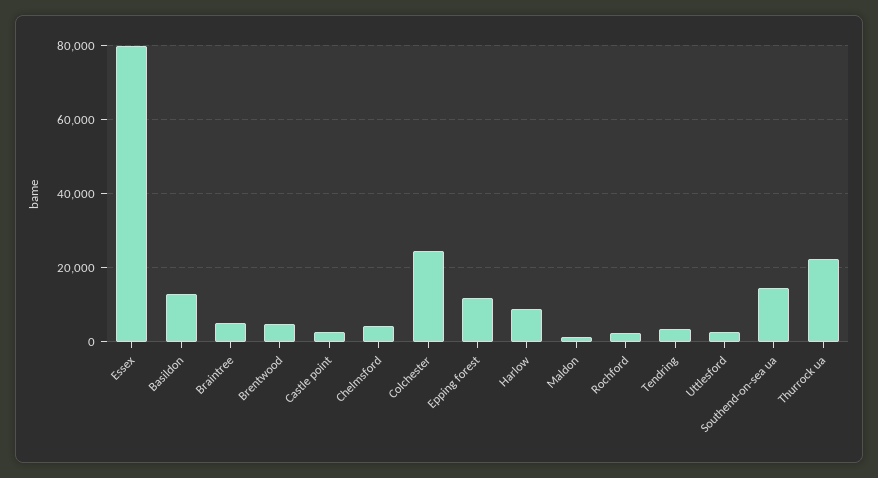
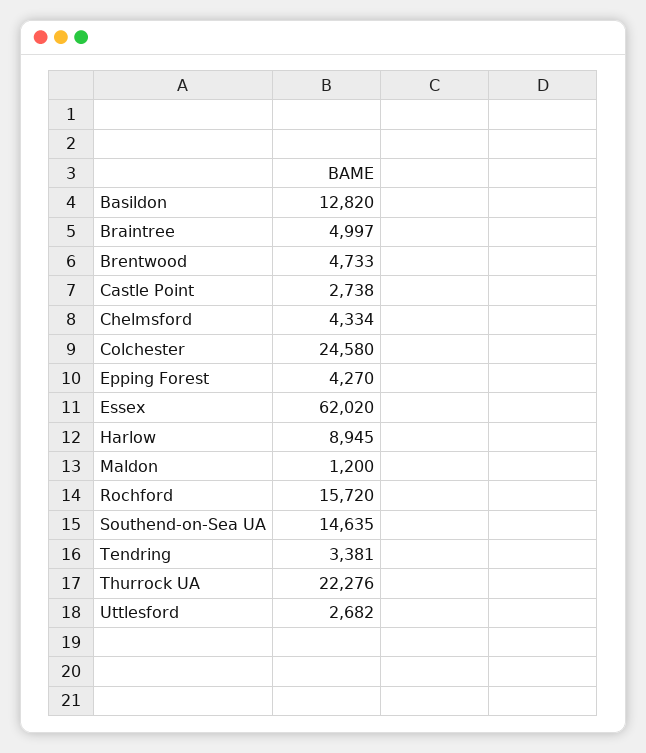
Essex: 80000 -> 62020
Epping forest: 12000 -> 4270
Rochford: 2000 -> 15720

